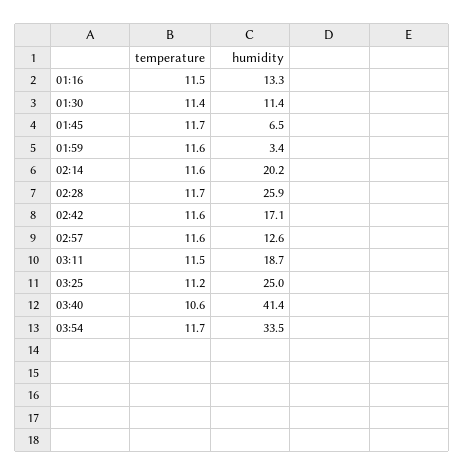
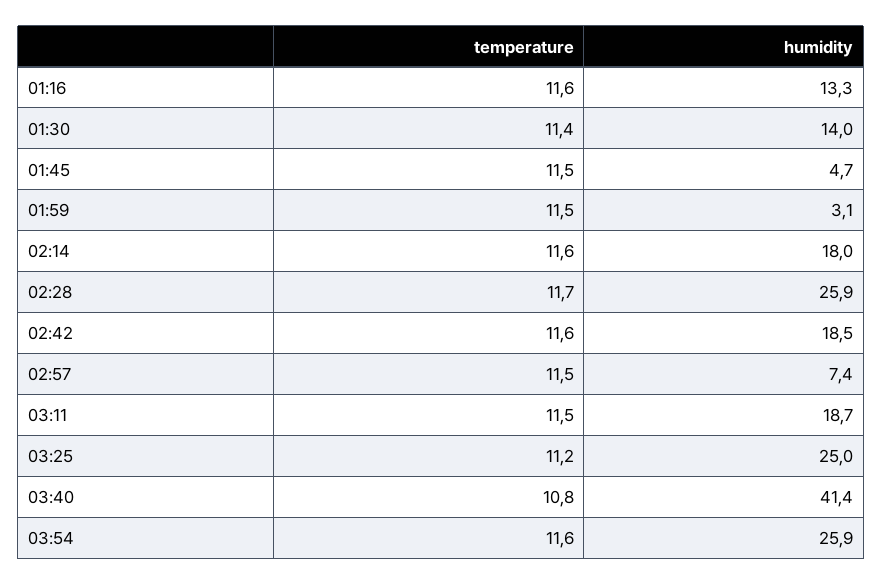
temperature, 01:16: 11.5 -> 11.6
humidity, 01:30: 11.4 -> 14
temperature, 01:45: 11.7 -> 11.5
humidity, 01:45: 6.5 -> 4.7
temperature, 01:59: 11.6 -> 11.5
humidity, 01:59: 3.4 -> 3.1
humidity, 02:14: 20.2 -> 18
humidity, 02:42: 17.1 -> 18.5
temperature, 02:57: 11.6 -> 11.5
humidity, 02:57: 12.6 -> 7.4
temperature, 03:40: 10.6 -> 10.8
temperature, 03:54: 11.7 -> 11.6
humidity, 03:54: 33.5 -> 25.9

